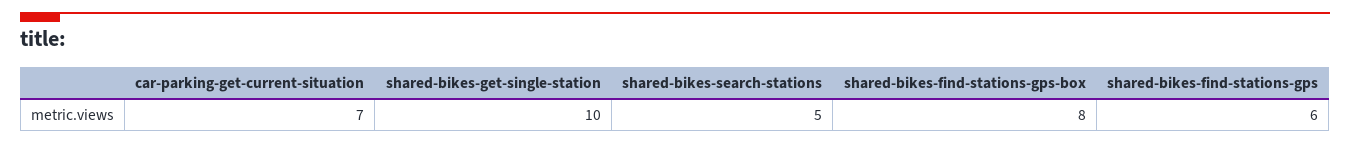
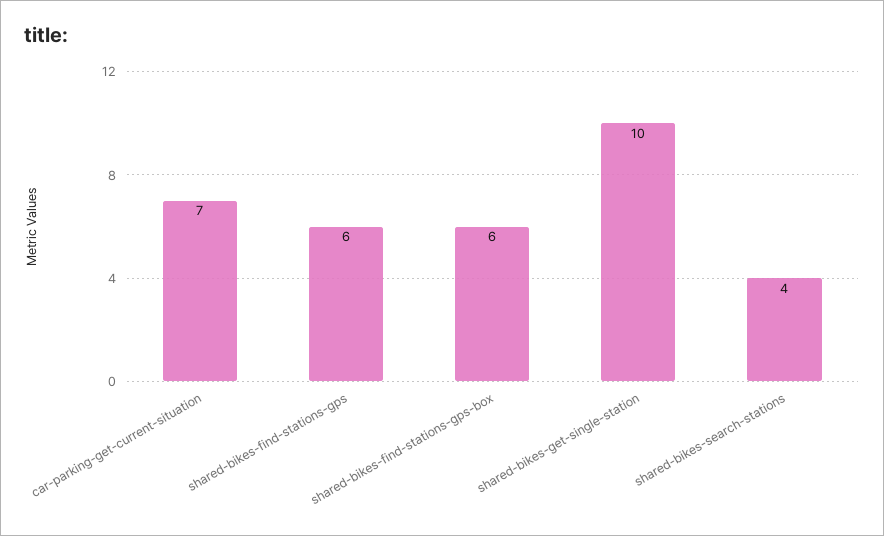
shared-bikes-search-stations: 5 -> 4
shared-bikes-find-stations-gps-box: 8 -> 6

